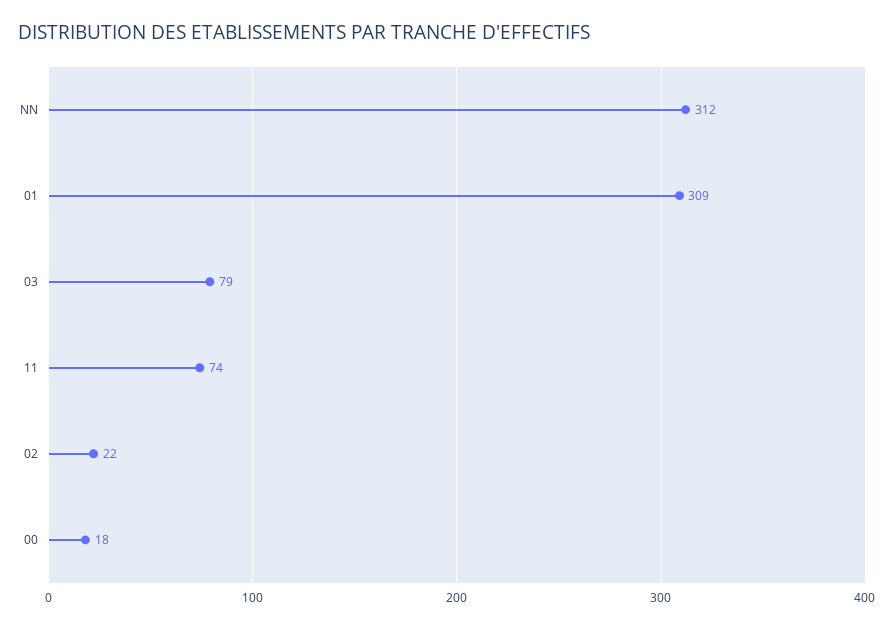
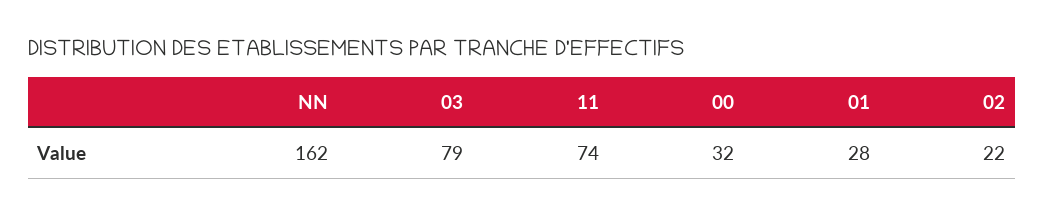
NN: 312 -> 162
01: 309 -> 28
00: 18 -> 32

